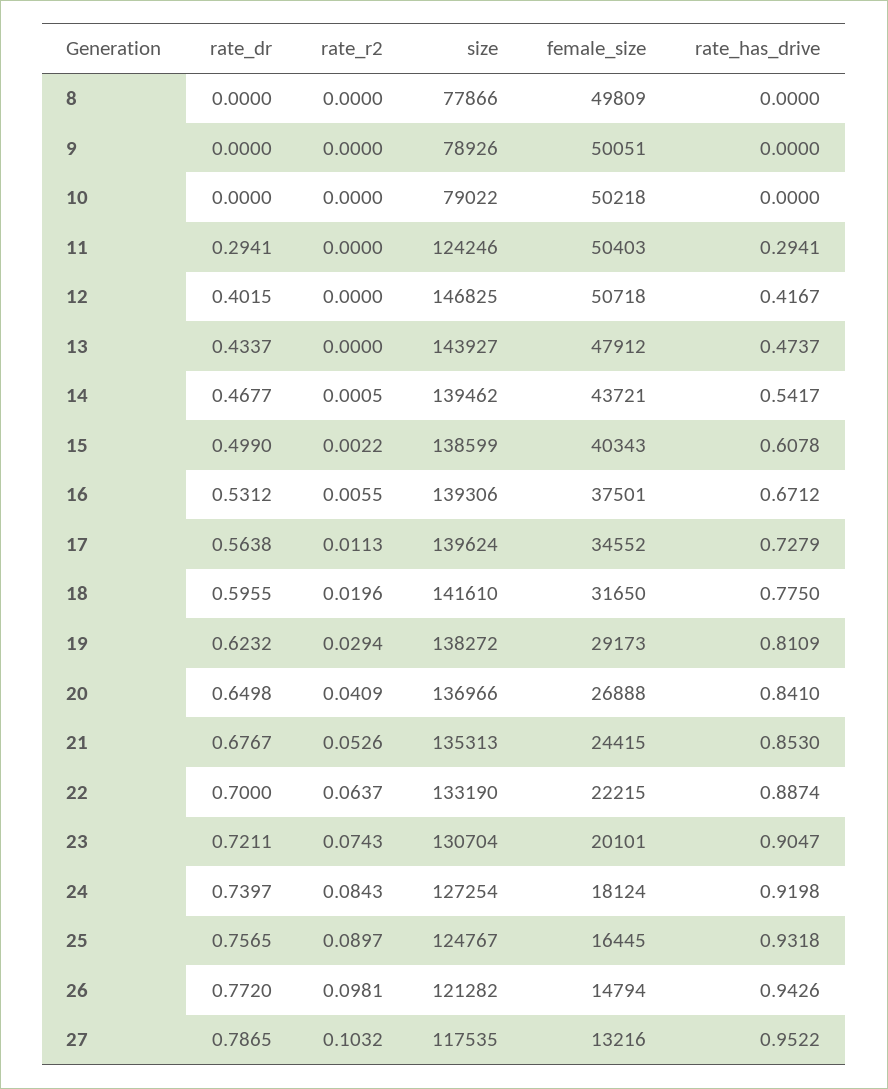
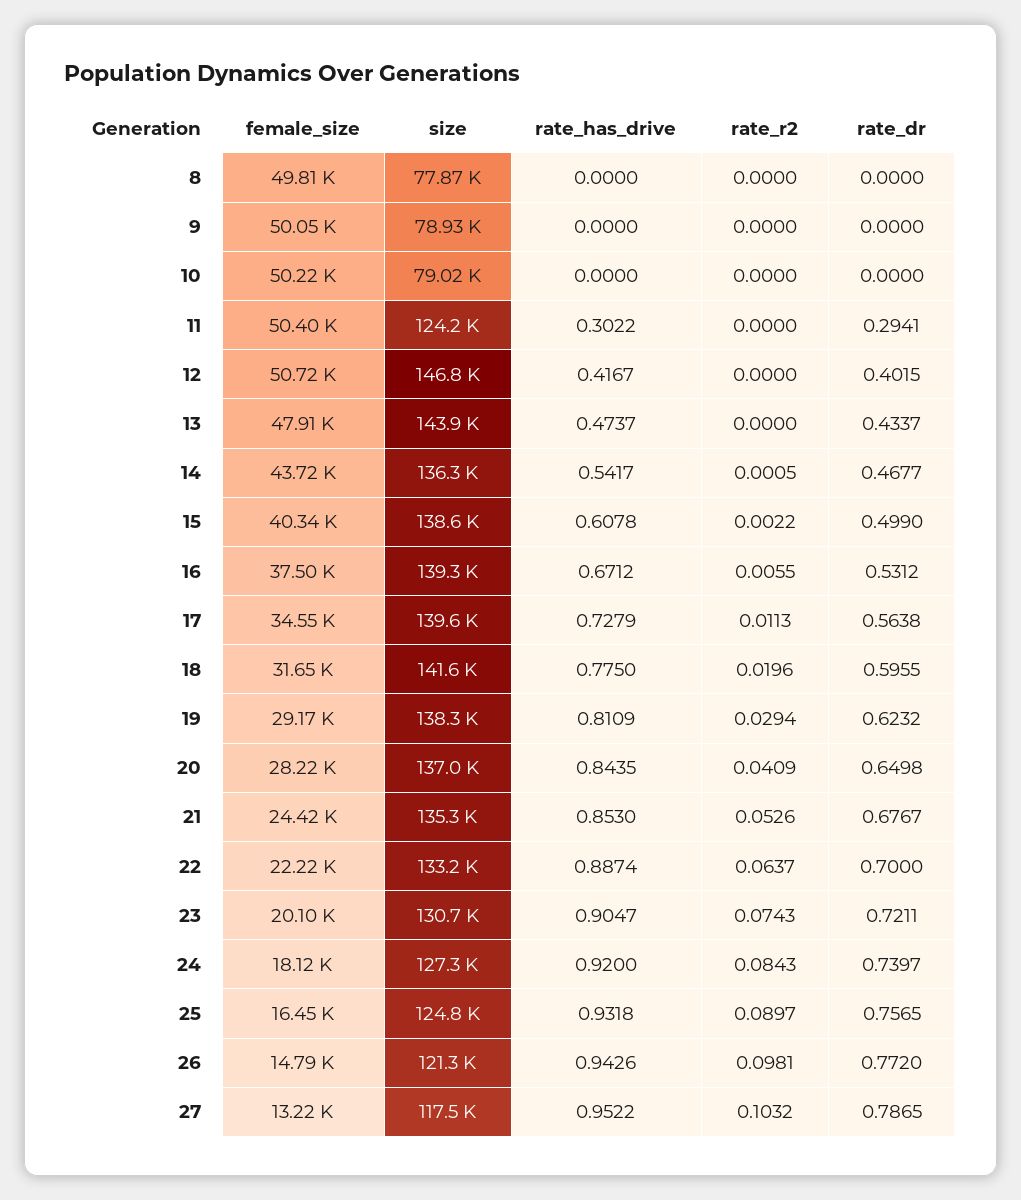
rate_has_drive, 11: 0.2941 -> 0.3022
size, 14: 139462 -> 136300
female_size, 20: 26888 -> 28220
rate_has_drive, 20: 0.841 -> 0.8435
rate_has_drive, 24: 0.9198 -> 0.92

